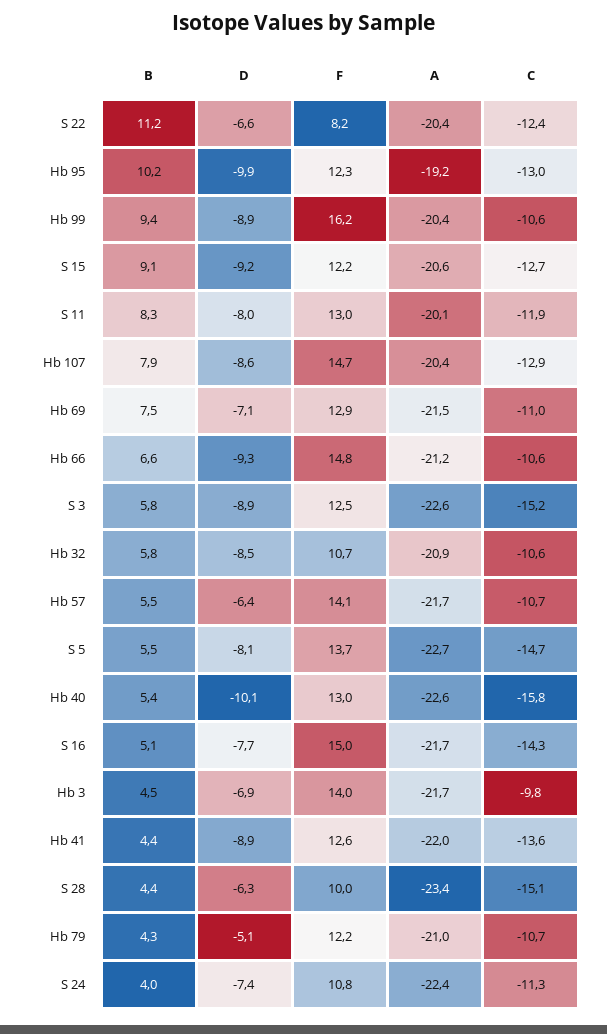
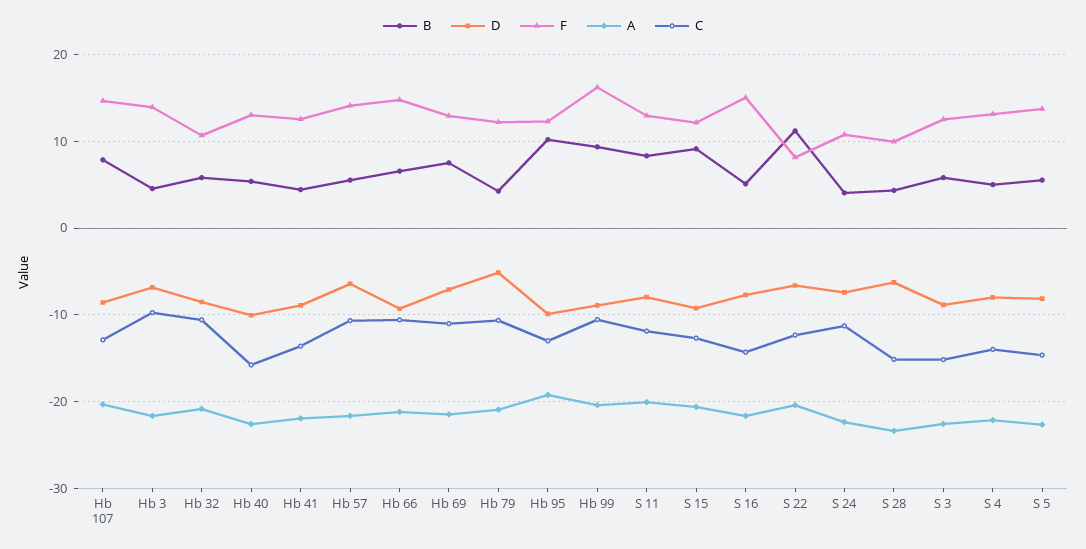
B, S 4: none -> 5
D, S 4: none -> -8
F, S 4: none -> 13
A, S 4: none -> -22
C, S 4: none -> -14

